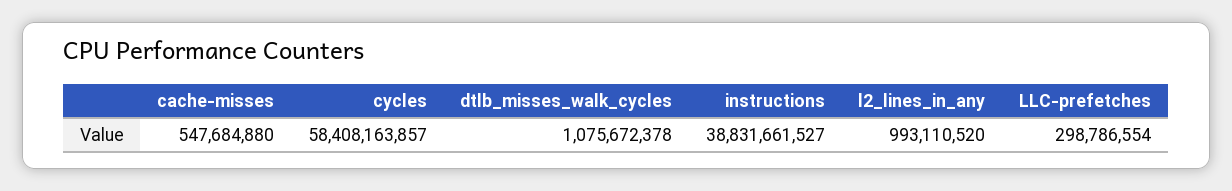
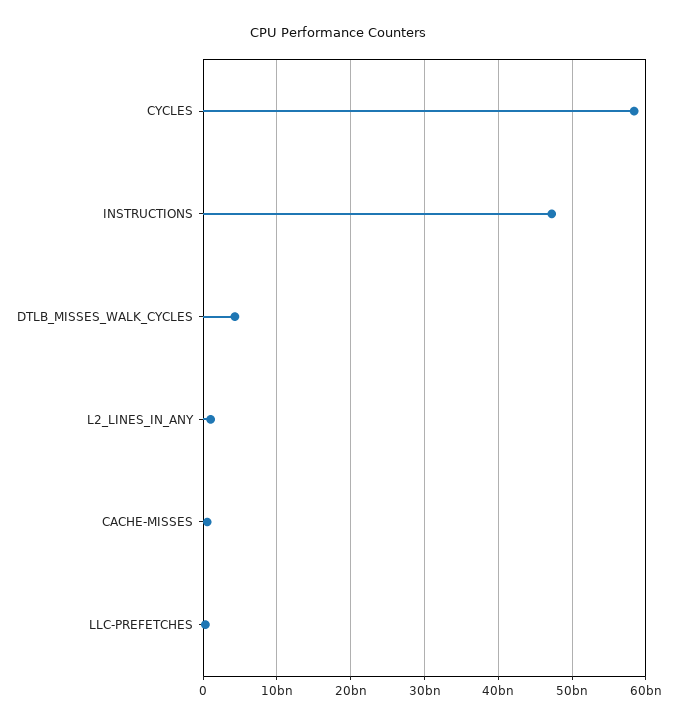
dtlb_misses_walk_cycles: 1075672378 -> 4000000000
instructions: 38831661527 -> 47000000000

